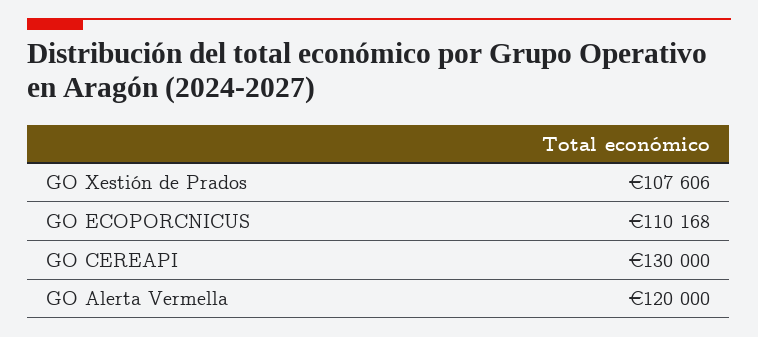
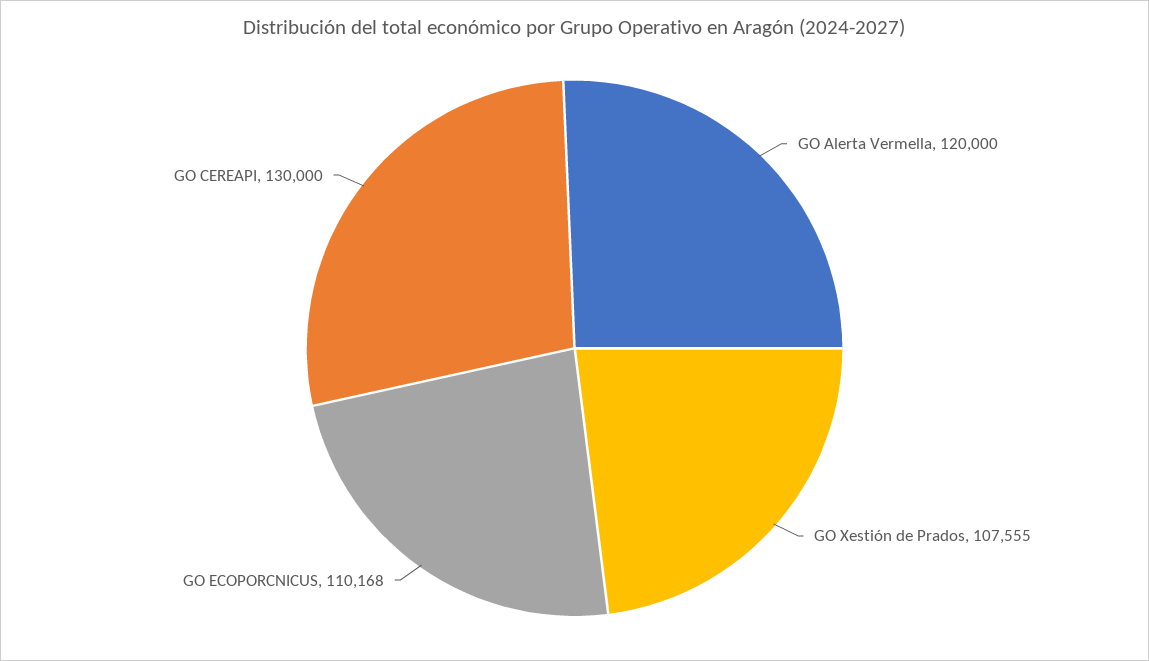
GO Xestión de Prados: 107606 -> 107555

